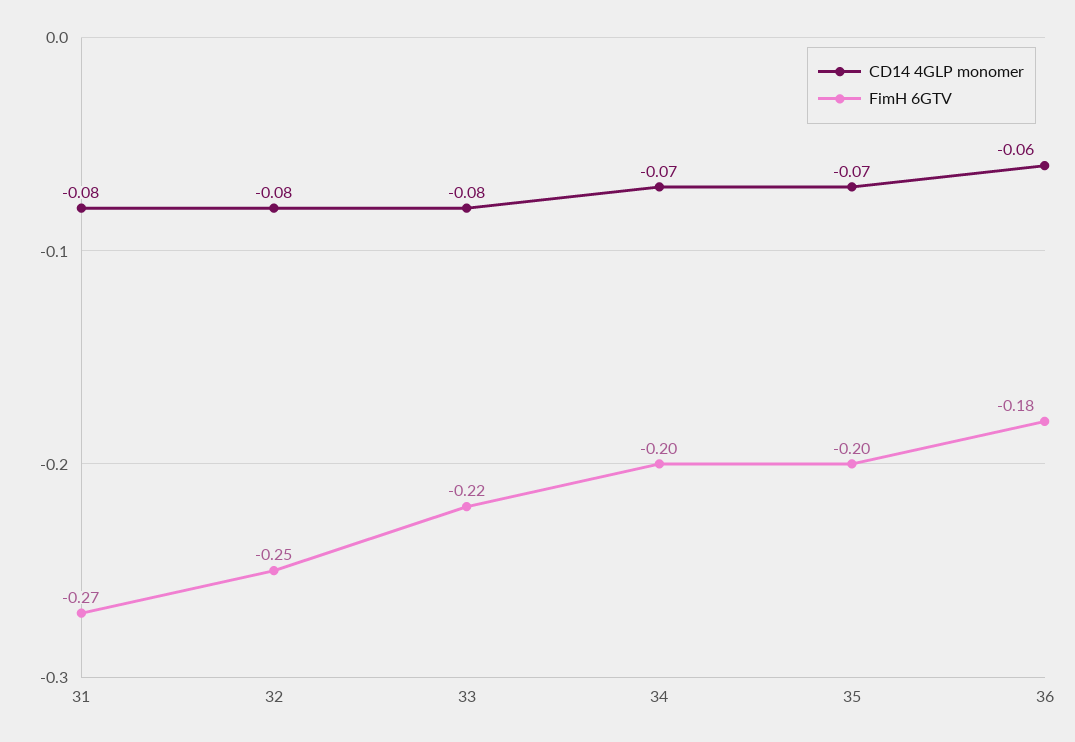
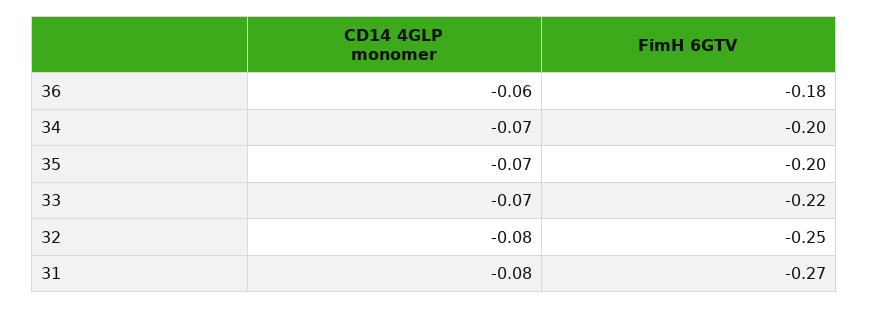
CD14 4GLP monomer, 33: -0.08 -> -0.07

